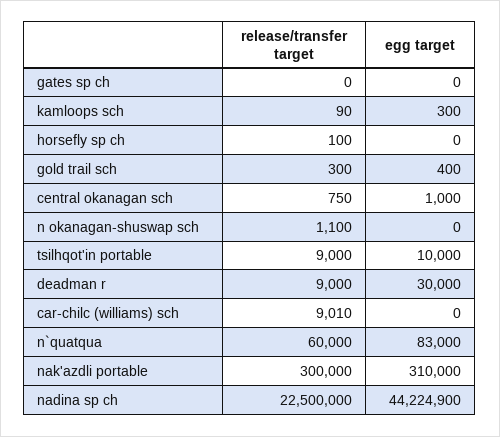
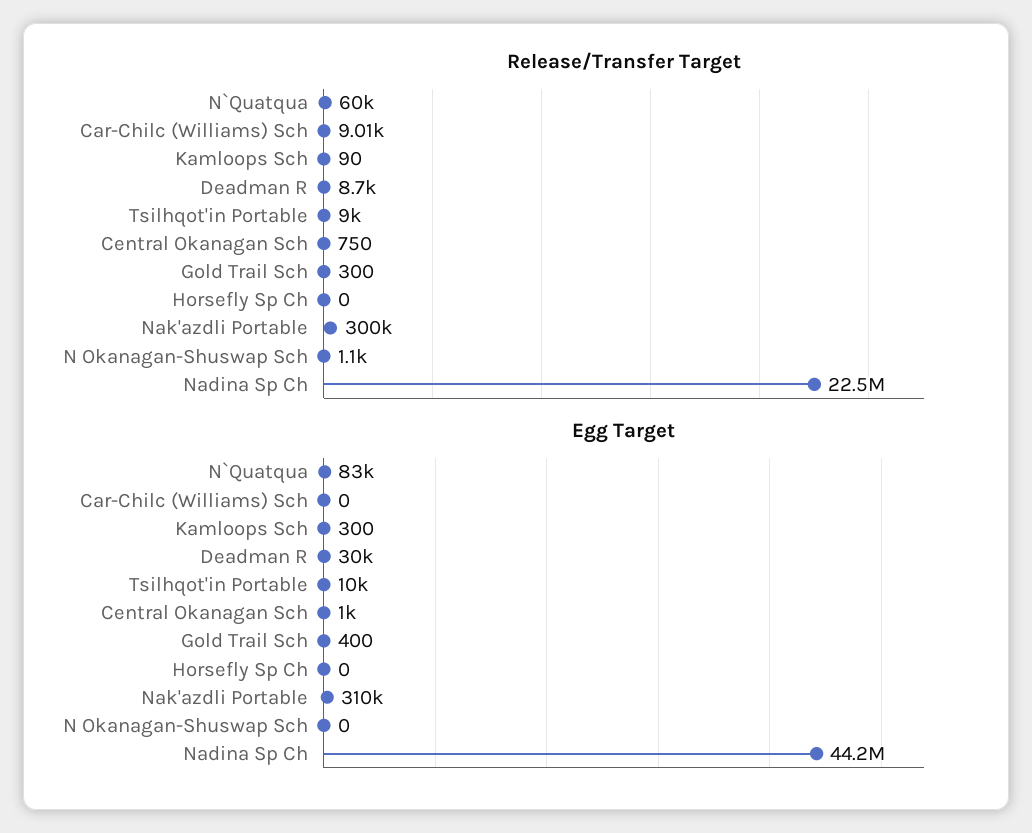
release/transfer target, gates sp ch: 0 -> none
egg target, gates sp ch: 0 -> none
release/transfer target, horsefly sp ch: 100 -> 0
release/transfer target, deadman r: 9000 -> 8700

